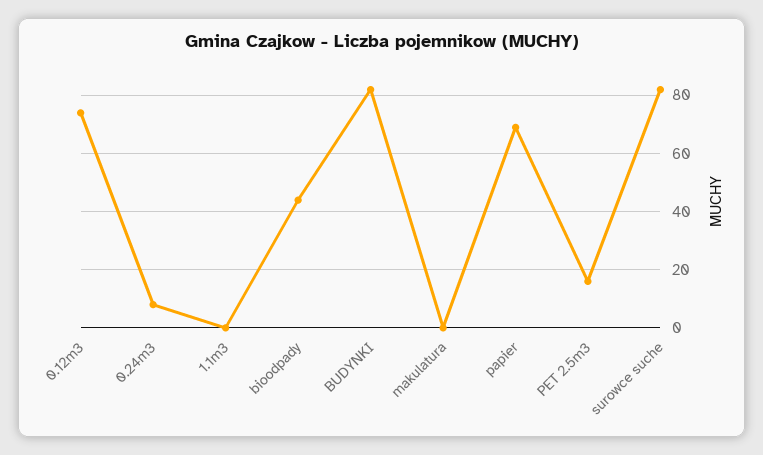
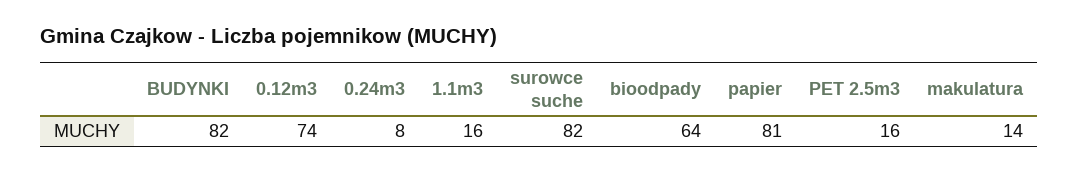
1.1m3: 0 -> 16
bioodpady: 45 -> 64
makulatura: 0 -> 14
papier: 70 -> 81

